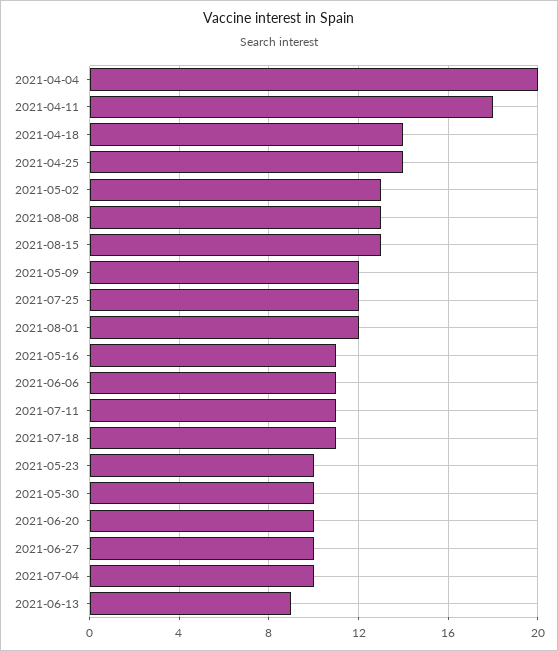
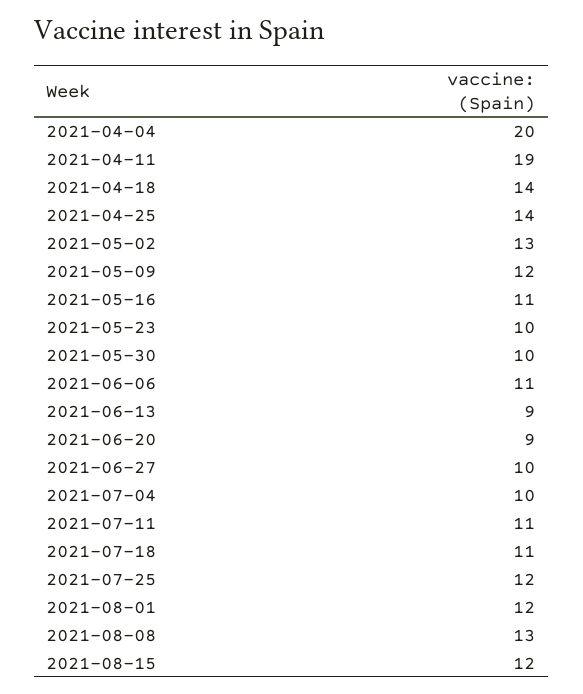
2021-04-11: 18 -> 19
2021-08-15: 13 -> 12
2021-06-20: 10 -> 9

